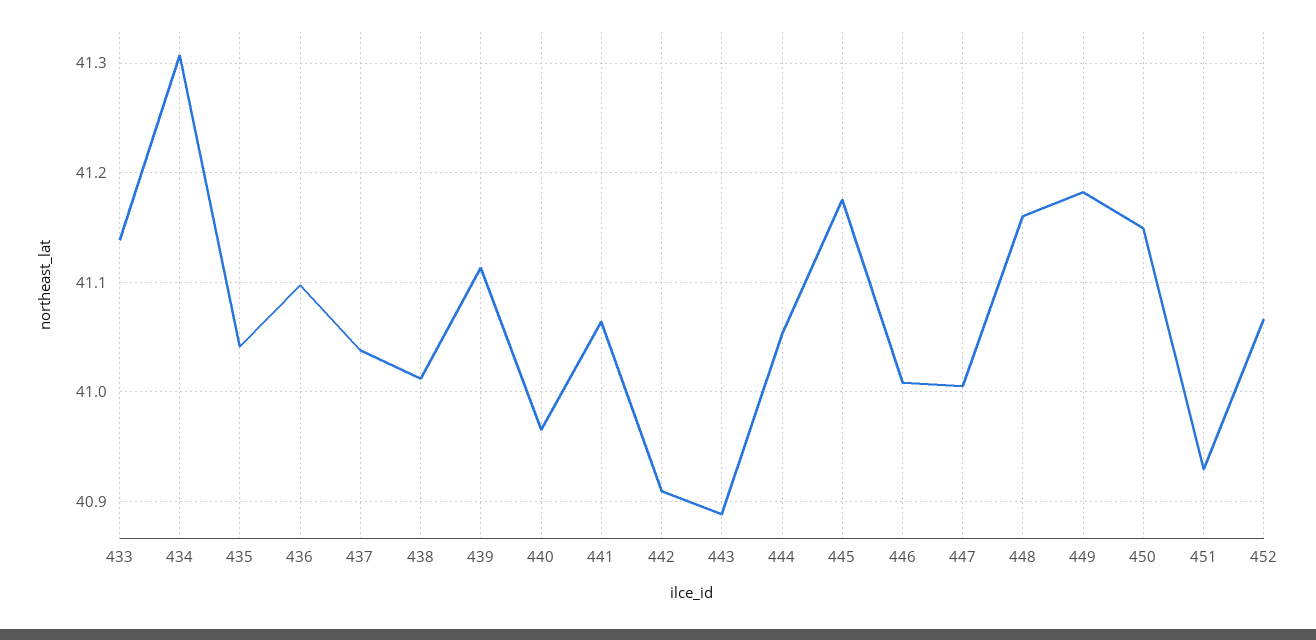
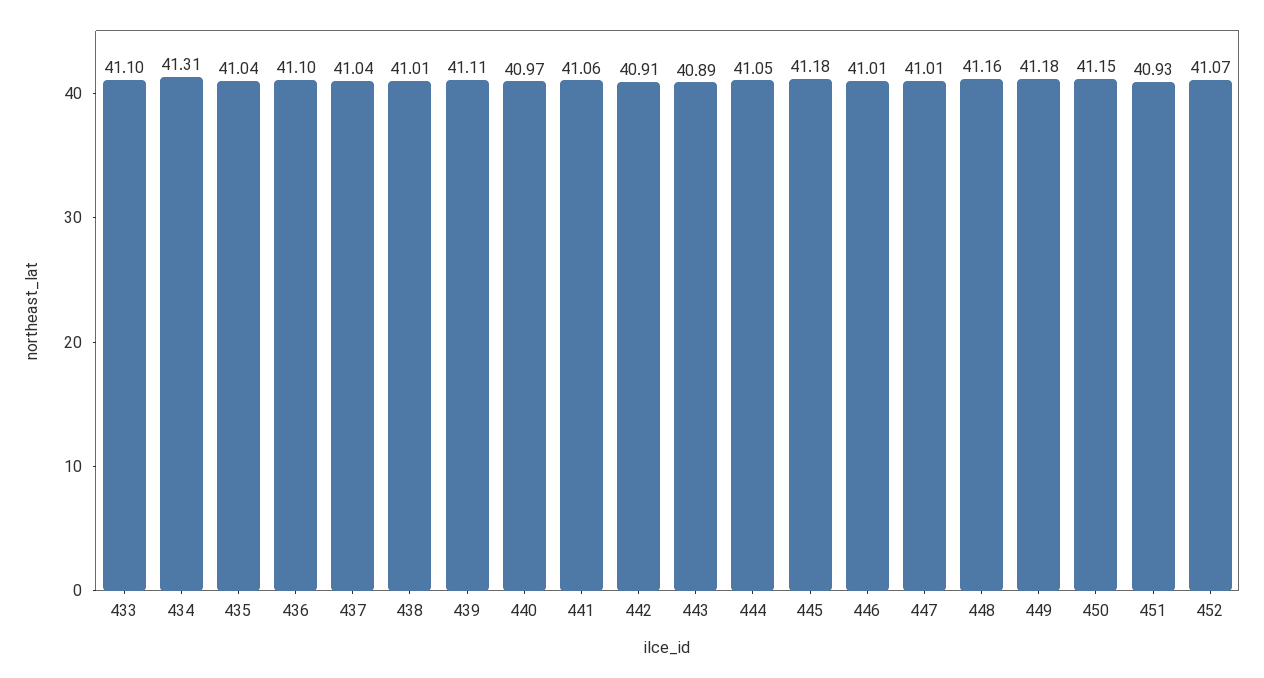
433: 41.14 -> 41.1

